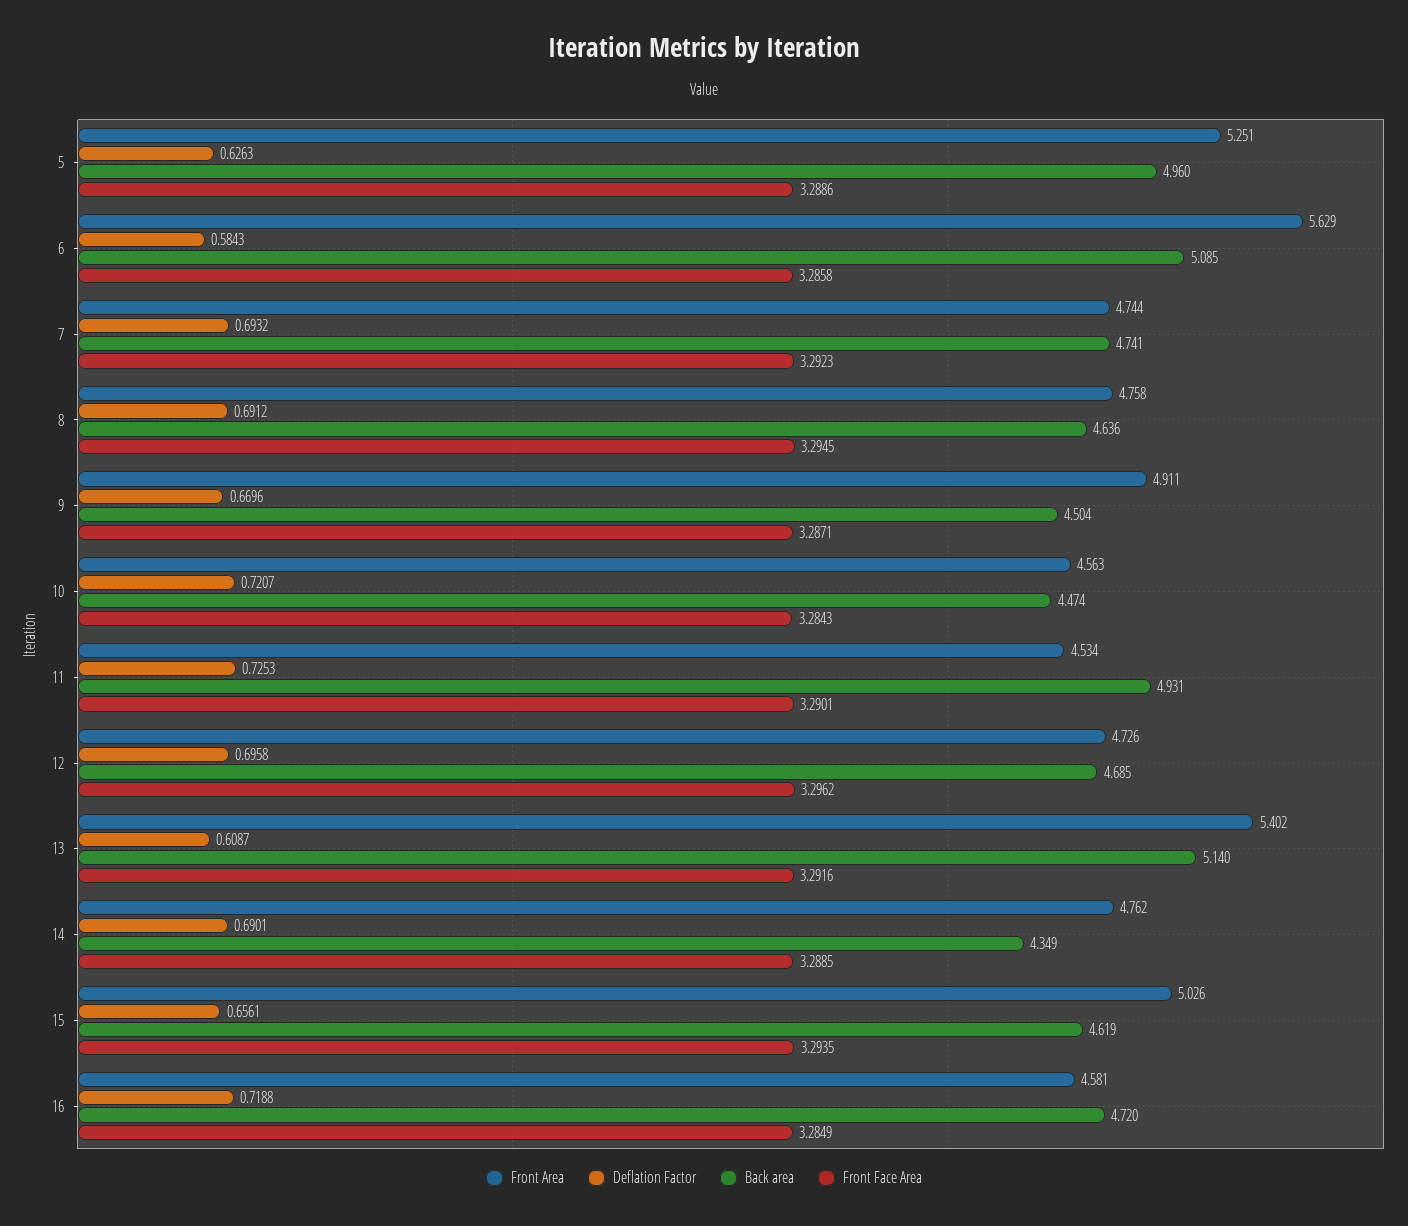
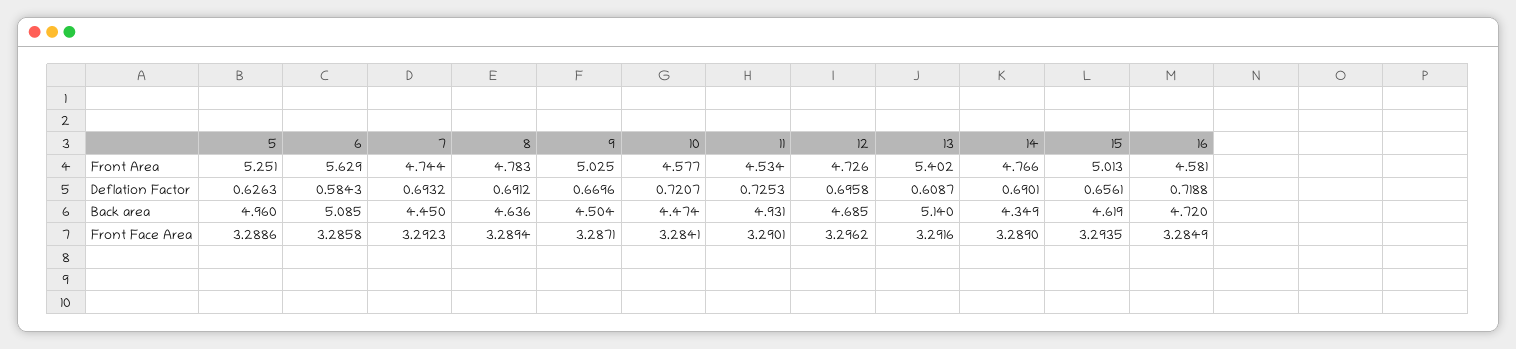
Back area, 7: 4.741 -> 4.45
Front Area, 8: 4.758 -> 4.783
Front Face Area, 8: 3.2945 -> 3.2894
Front Area, 9: 4.911 -> 5.025
Front Area, 10: 4.563 -> 4.577
Front Face Area, 10: 3.2843 -> 3.2841
Front Area, 14: 4.762 -> 4.766
Front Face Area, 14: 3.2885 -> 3.289
Front Area, 15: 5.026 -> 5.013

